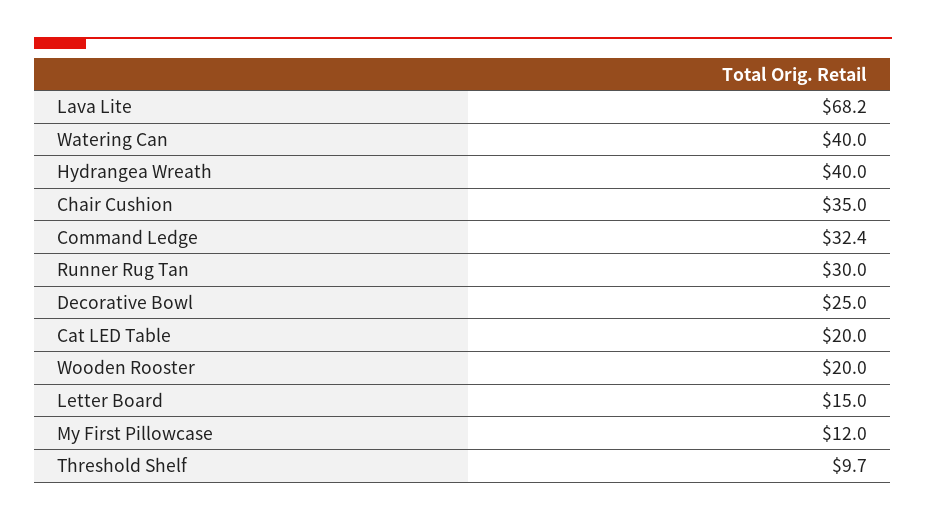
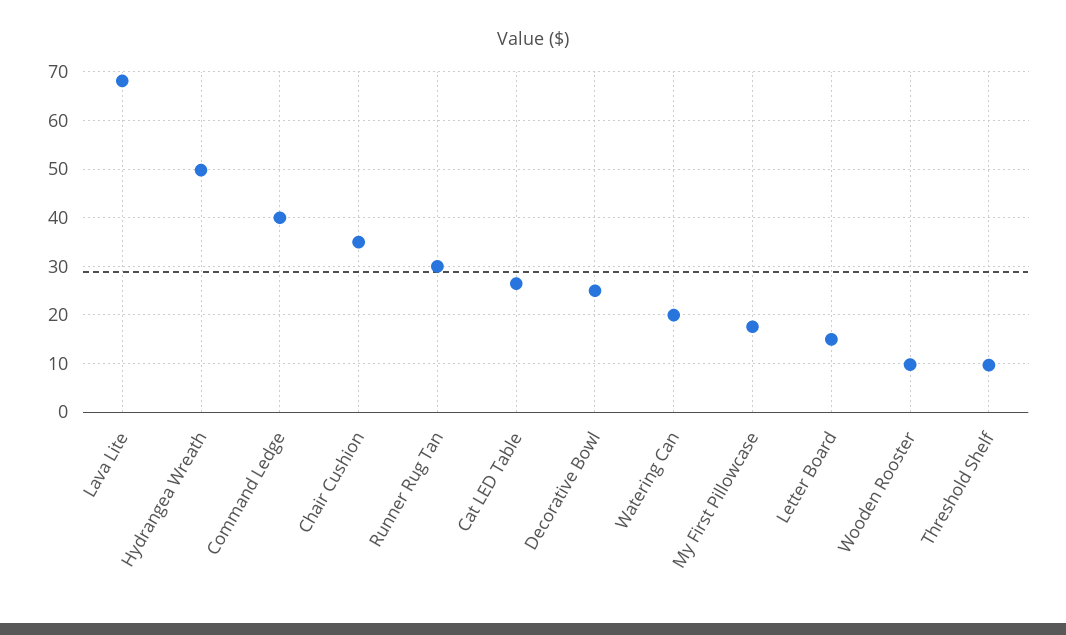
Watering Can: 40 -> 20
Hydrangea Wreath: 40 -> 50
Command Ledge: 32.4 -> 40
Cat LED Table: 20 -> 26
Wooden Rooster: 20 -> 10
My First Pillowcase: 12 -> 18

